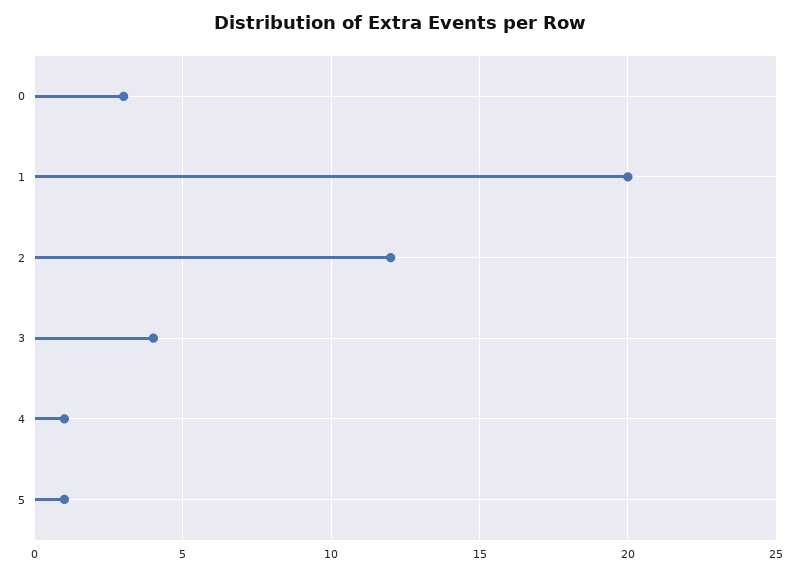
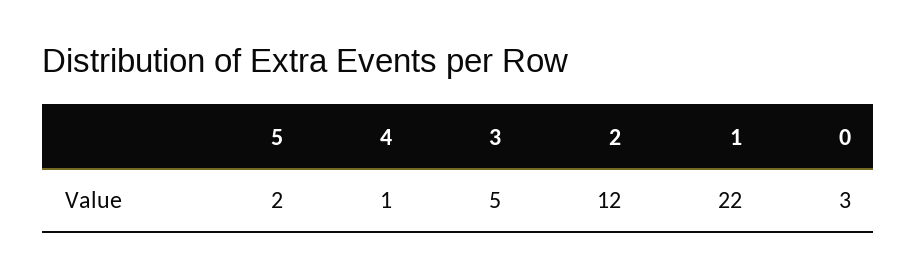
1: 20 -> 22
3: 4 -> 5
5: 1 -> 2

